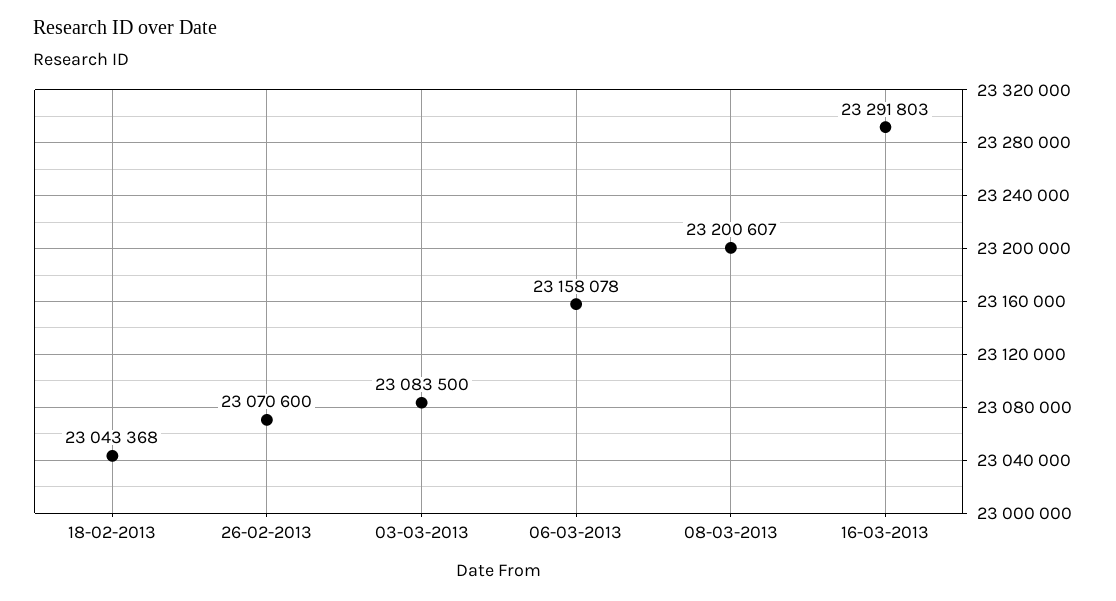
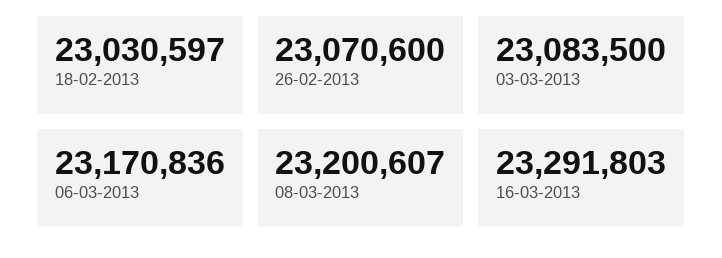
18-02-2013: 23043368 -> 23030597
06-03-2013: 23158078 -> 23170836

